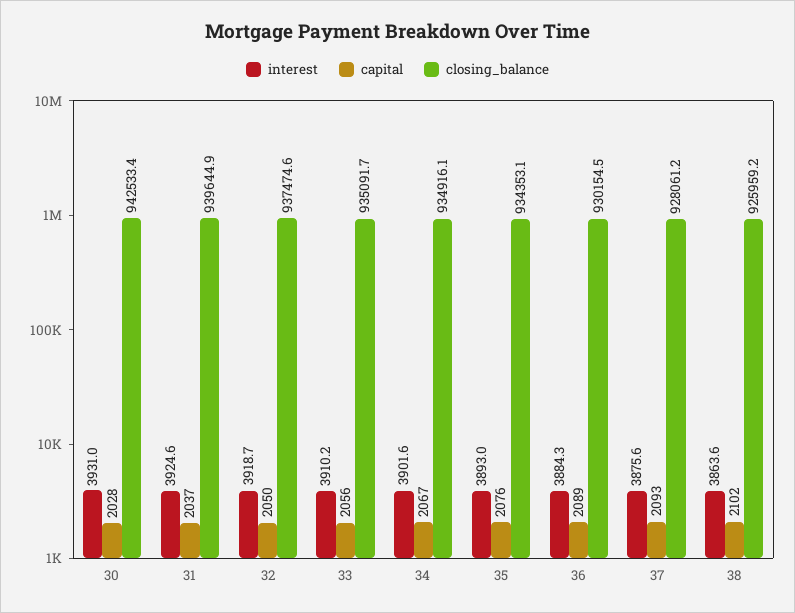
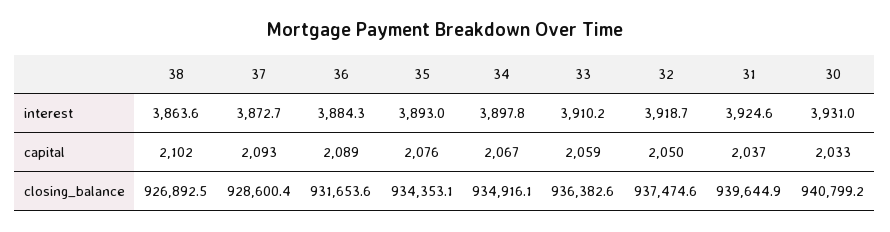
capital, 30: 2028 -> 2033
closing_balance, 30: 942533.4 -> 940799.2
capital, 33: 2056 -> 2059
closing_balance, 33: 935091.7 -> 936382.6
interest, 34: 3901.6 -> 3897.8
closing_balance, 36: 930154.5 -> 931653.6
interest, 37: 3875.6 -> 3872.7
closing_balance, 37: 928061.2 -> 928600.4
closing_balance, 38: 925959.2 -> 926892.5

